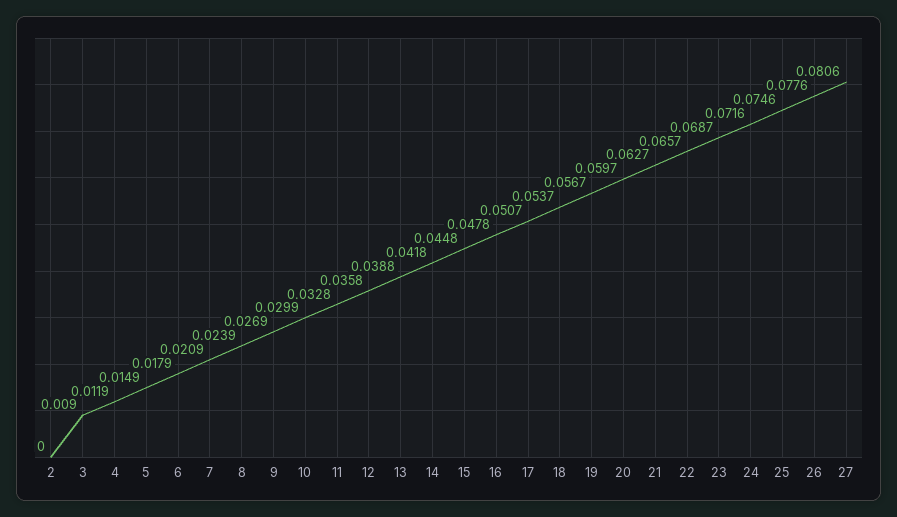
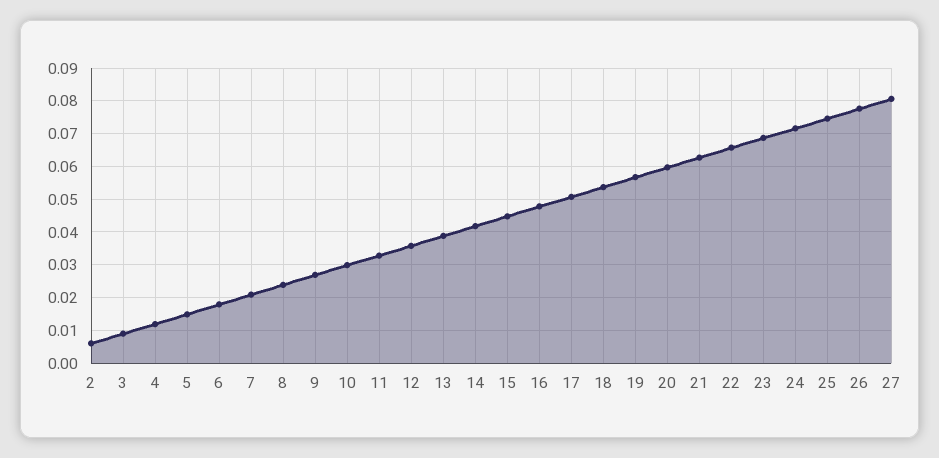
2: 0 -> 0.006

